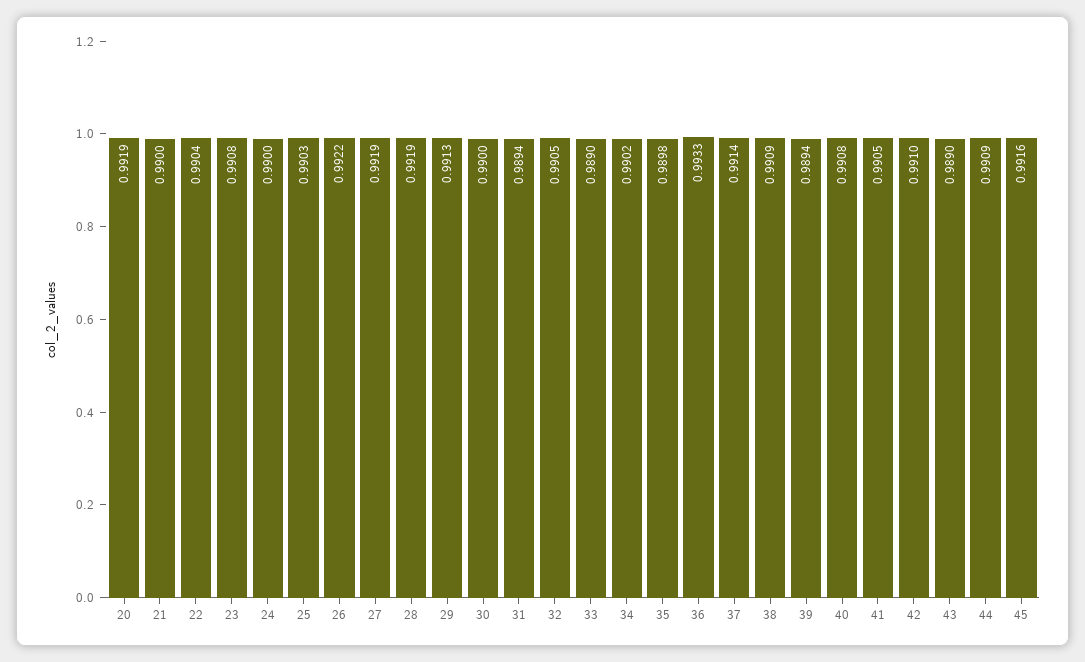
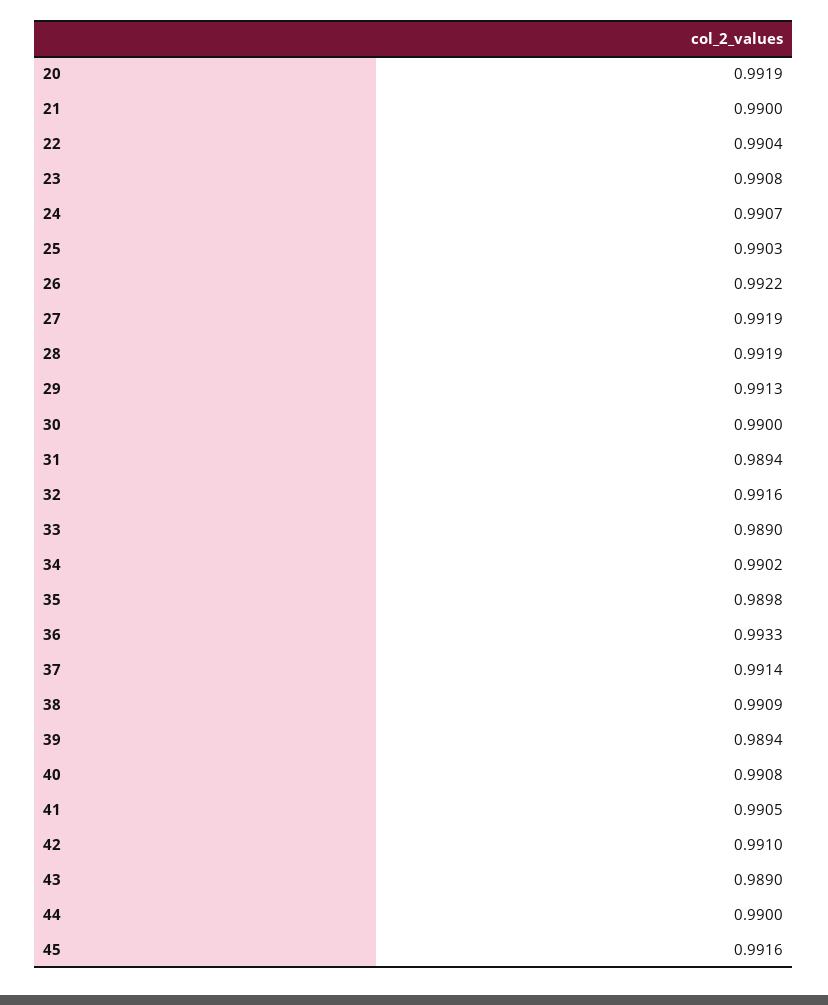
24: 0.99 -> 0.9907
32: 0.9905 -> 0.9916
44: 0.9909 -> 0.99

